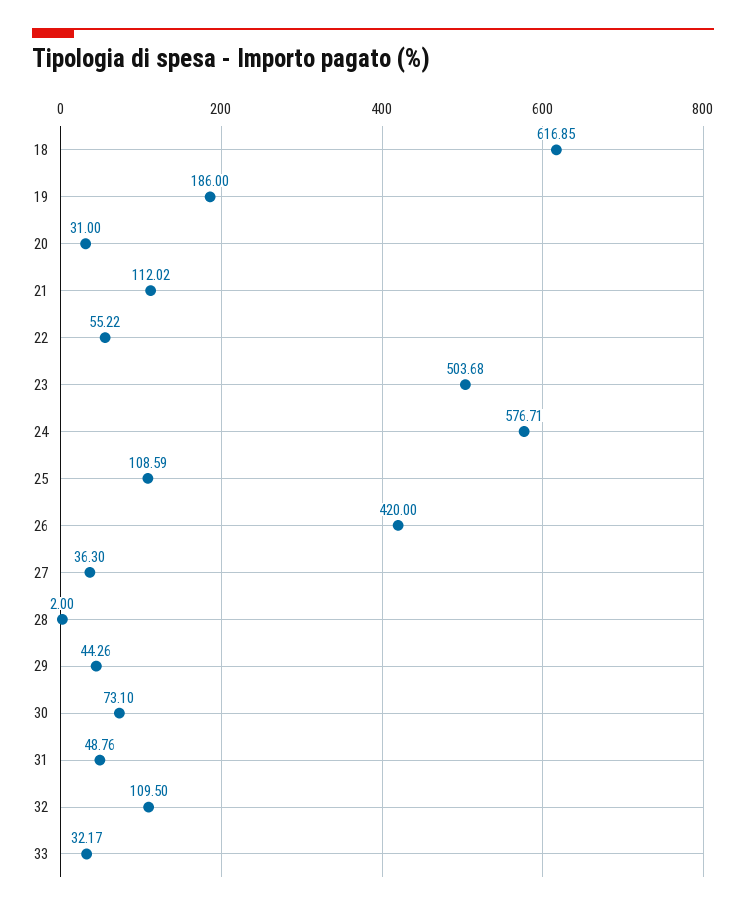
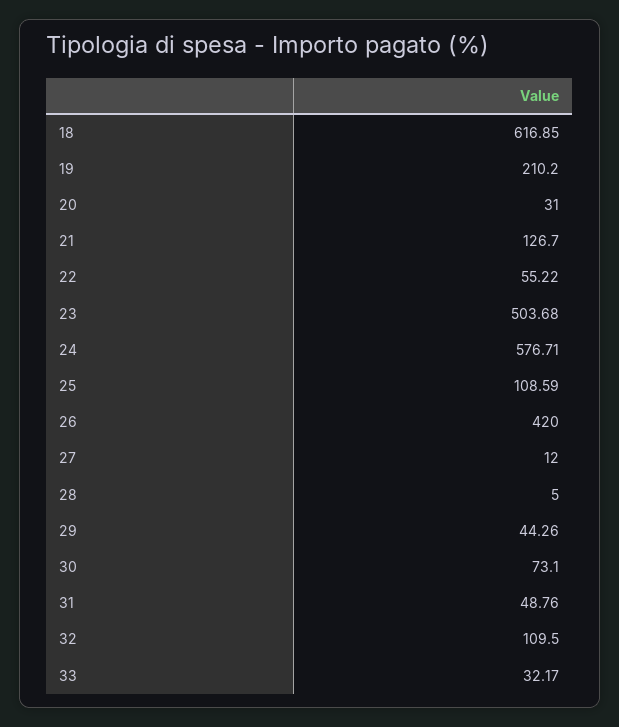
19: 186 -> 210.2
21: 112.02 -> 126.7
27: 36.3 -> 12
28: 2 -> 5

